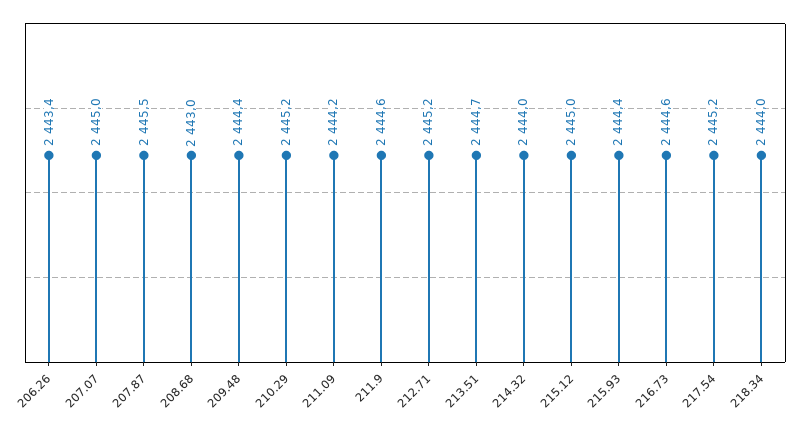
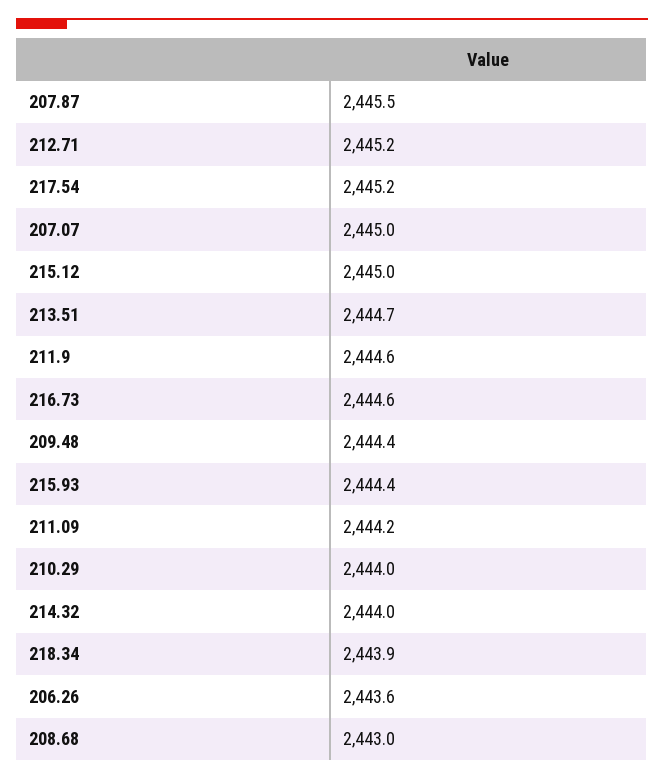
206.26: 2443.4 -> 2443.6
210.29: 2445.2 -> 2444
218.34: 2444 -> 2443.9

